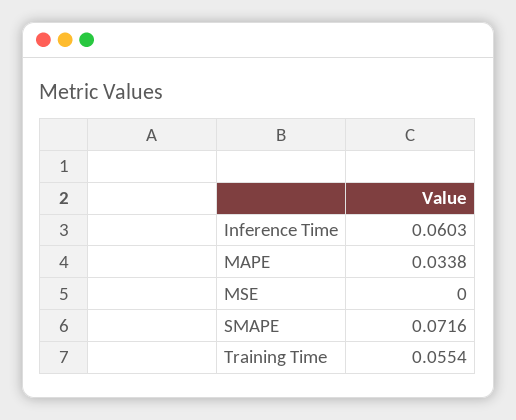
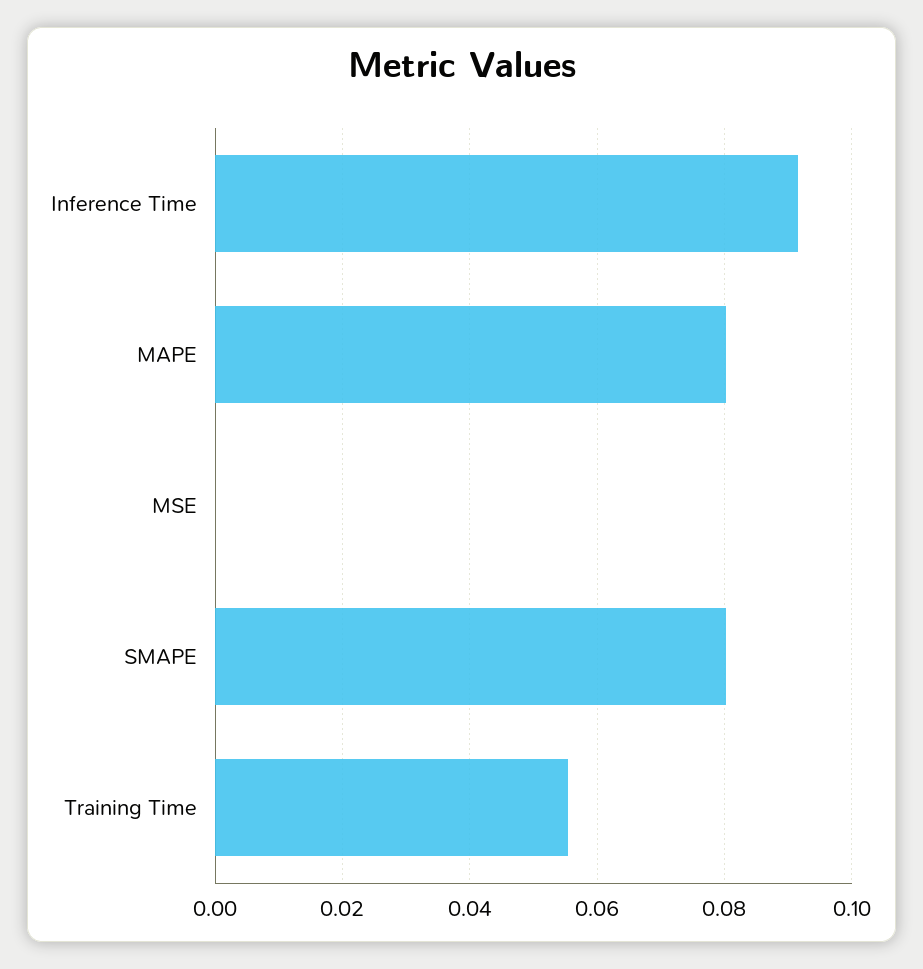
Inference Time: 0.0603 -> 0.092
MAPE: 0.0338 -> 0.08
SMAPE: 0.0716 -> 0.08

